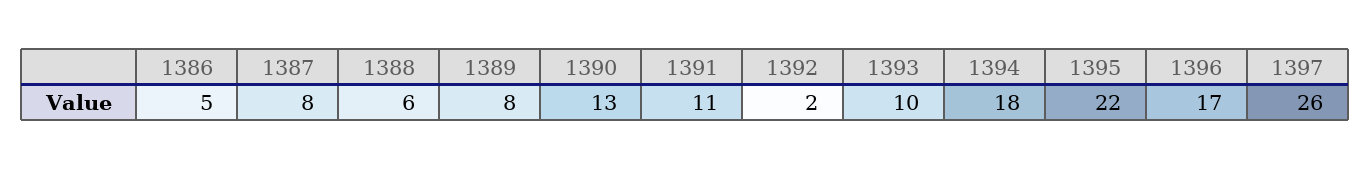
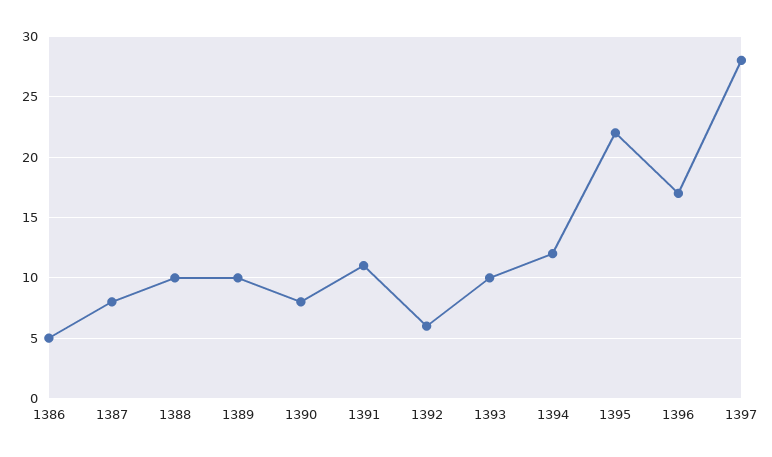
1388: 6 -> 10
1389: 8 -> 10
1390: 13 -> 8
1392: 2 -> 6
1394: 18 -> 12
1397: 26 -> 28

